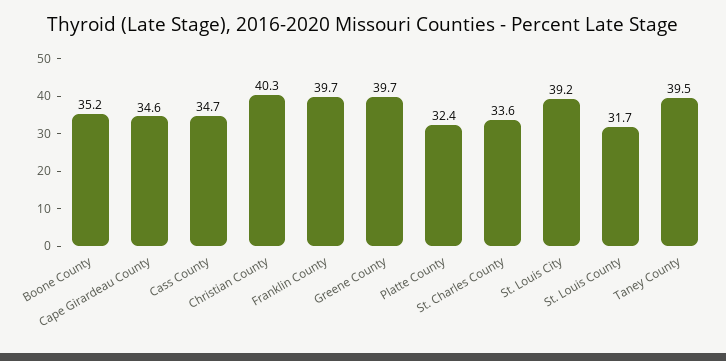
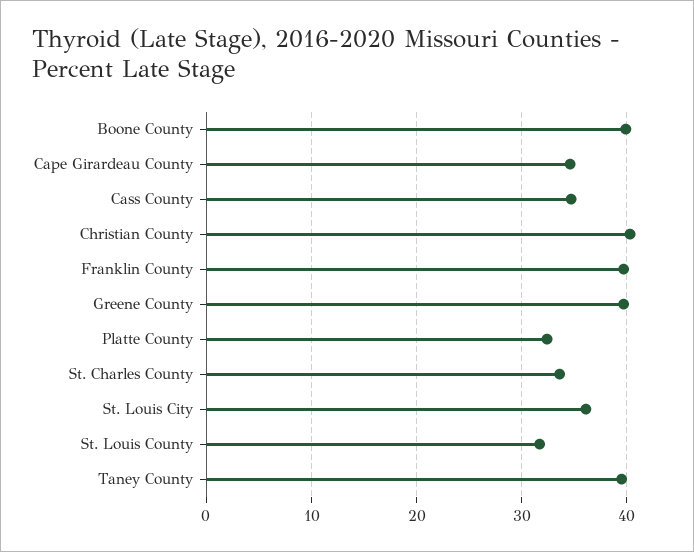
Boone County: 35.2 -> 40
St. Louis City: 39.2 -> 36

